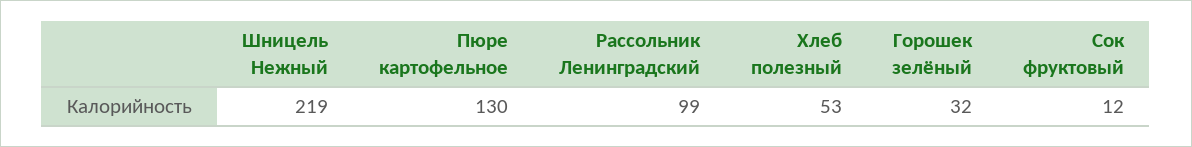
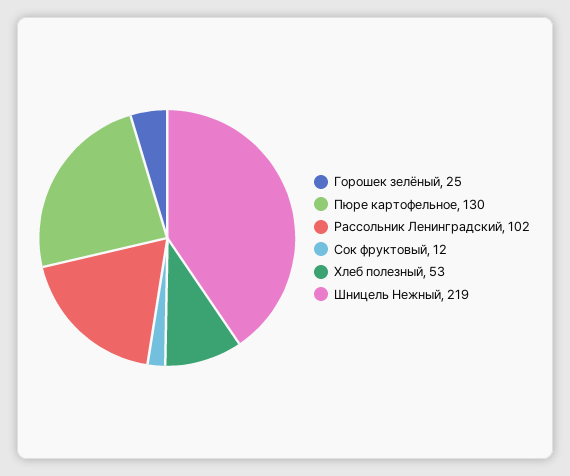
Рассольник Ленинградский: 99 -> 102
Горошек зелёный: 32 -> 25

